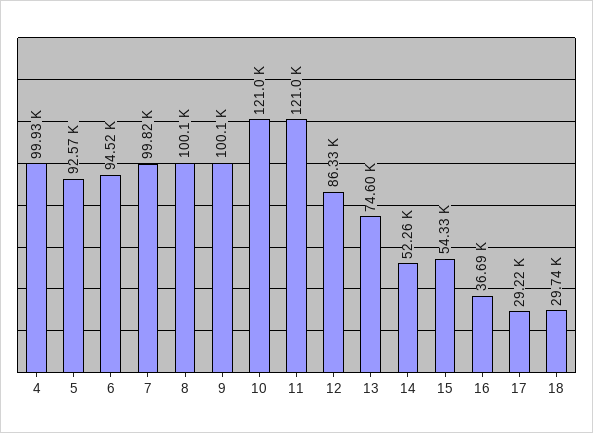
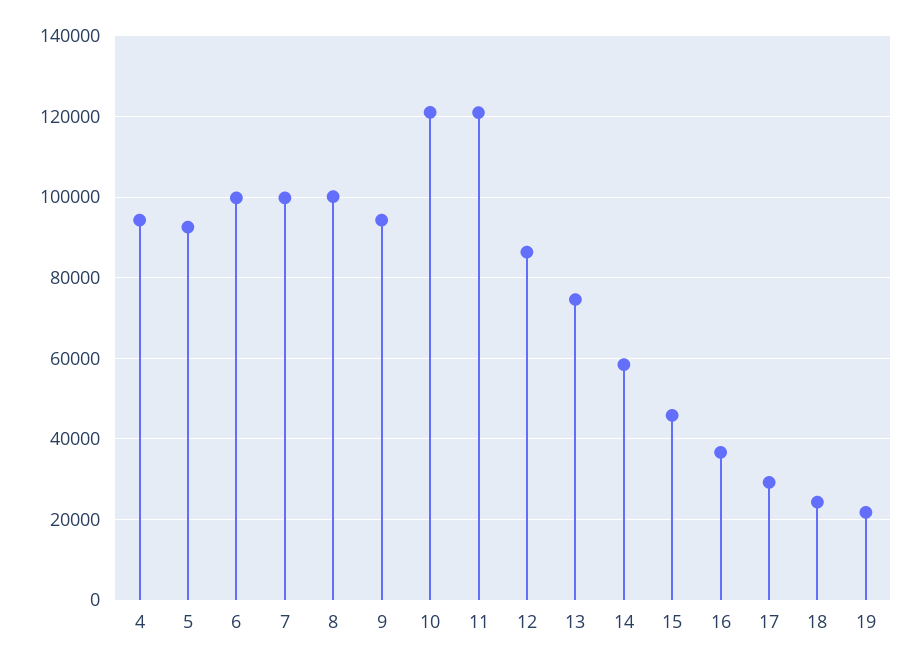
4: 99930 -> 94000
6: 94520 -> 100000
9: 100100 -> 94000
14: 52260 -> 58000
15: 54330 -> 46000
18: 29740 -> 24000
19: none -> 22000

